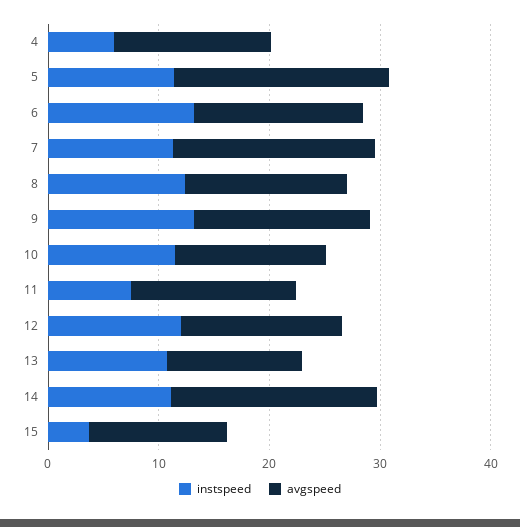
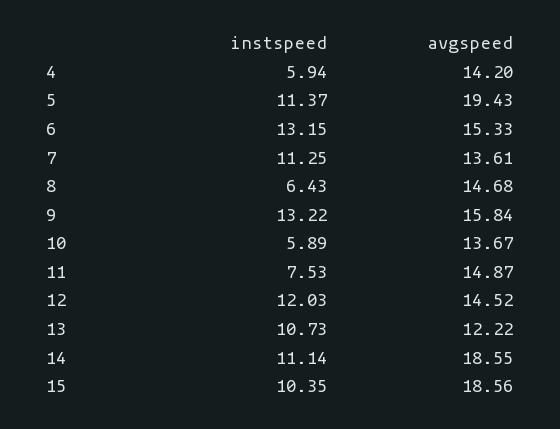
avgspeed, 7: 18 -> 13.61
instspeed, 8: 12 -> 6.43
instspeed, 10: 12 -> 5.89
instspeed, 15: 4 -> 10.35
avgspeed, 15: 12 -> 18.56

